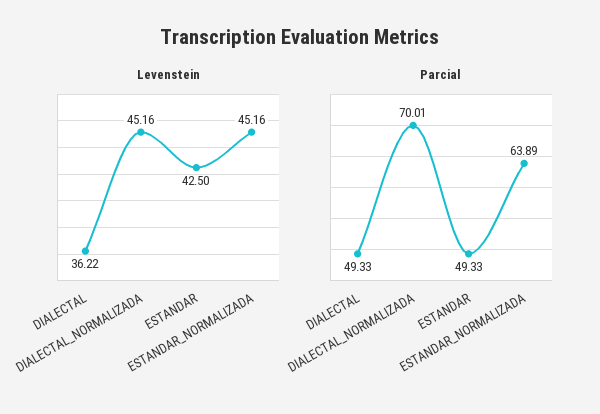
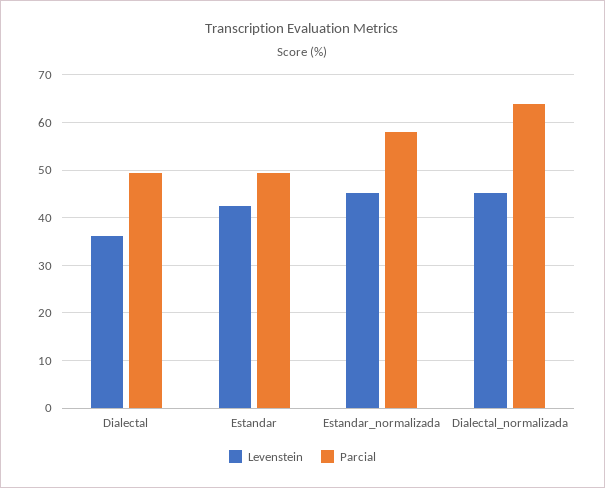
Parcial, DIALECTAL_NORMALIZADA: 70.01 -> 64
Parcial, ESTANDAR_NORMALIZADA: 63.89 -> 58

